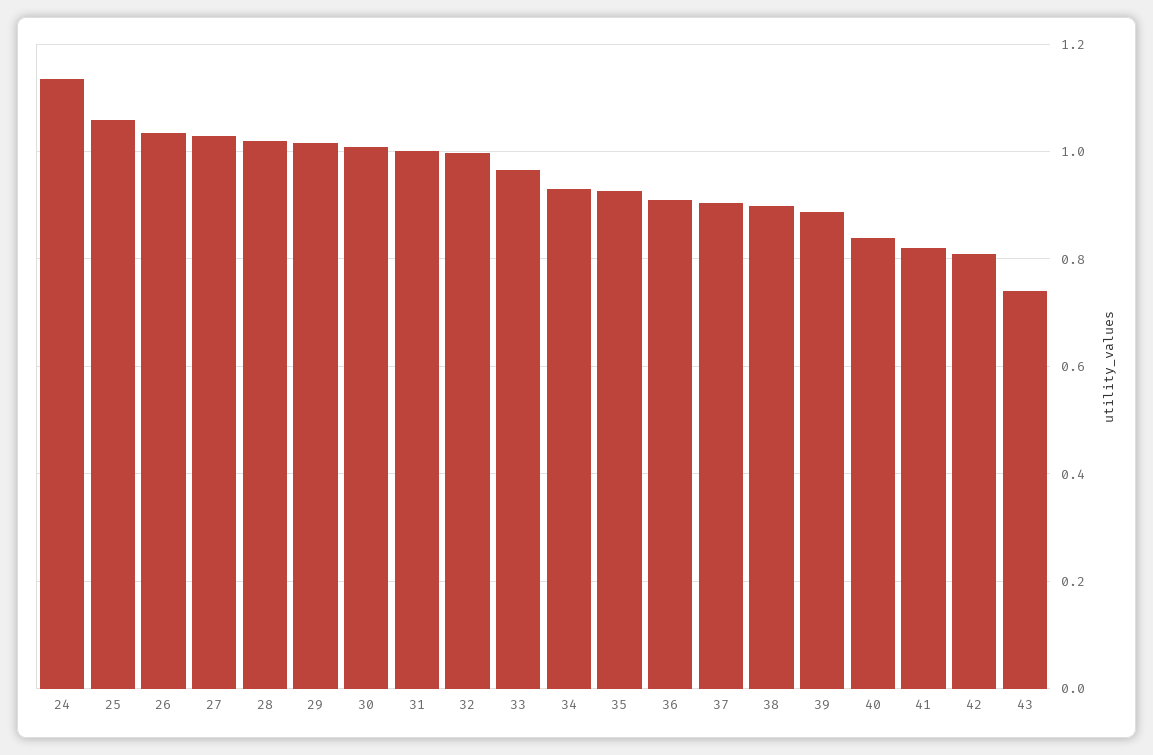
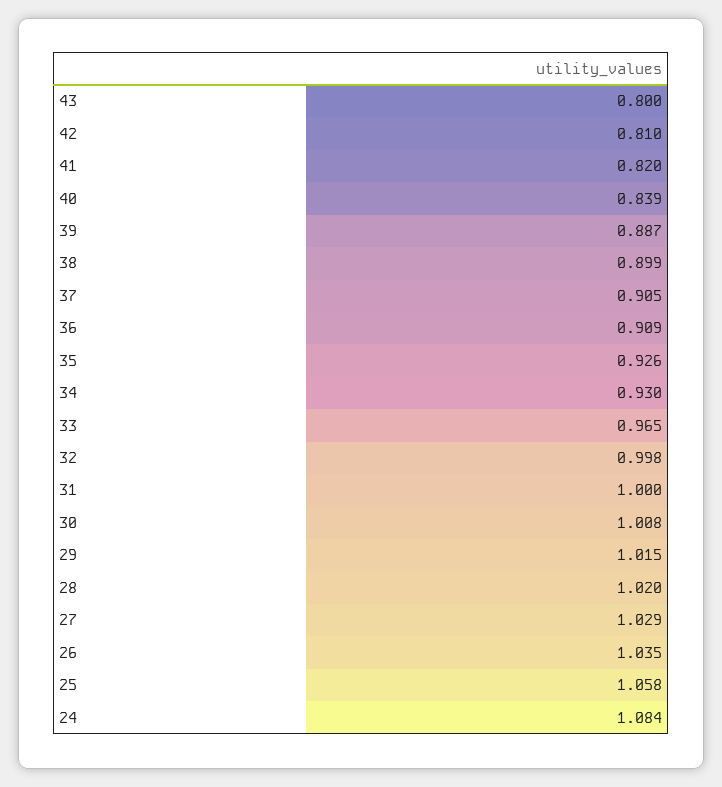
24: 1.14 -> 1.084
43: 0.74 -> 0.8

